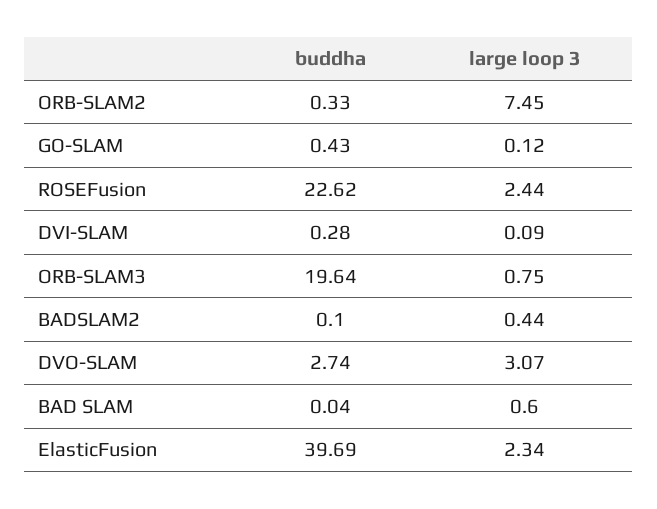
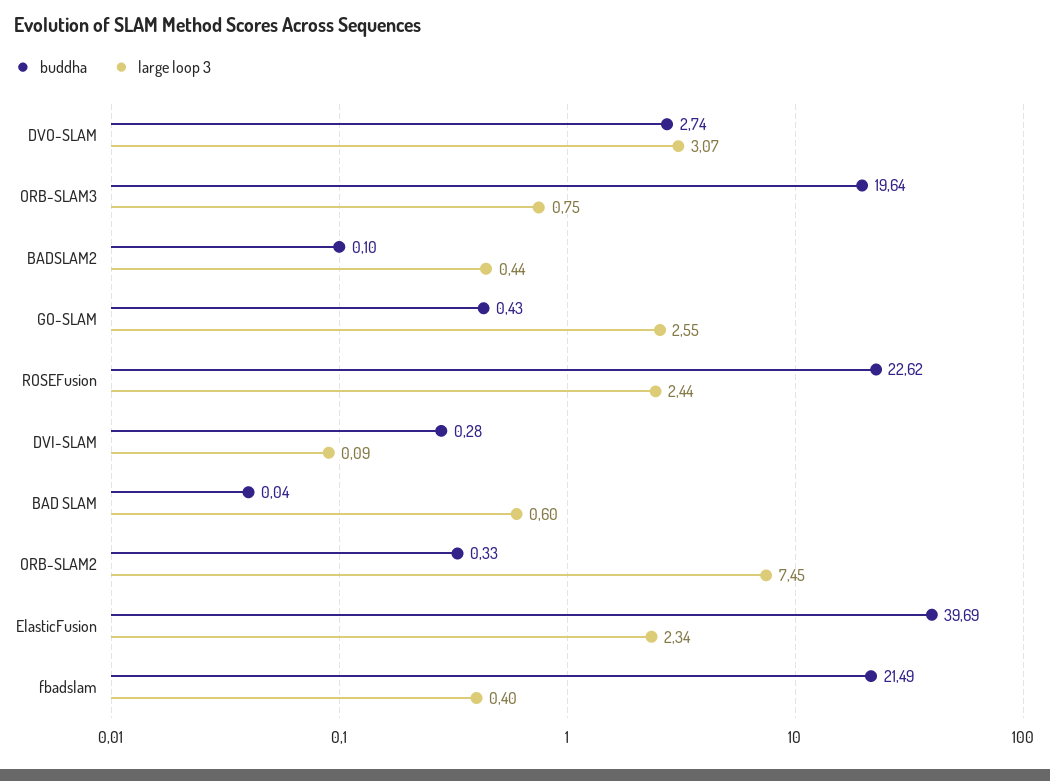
large loop 3, GO-SLAM: 0.12 -> 2.55
buddha, fbadslam: none -> 21.49
large loop 3, fbadslam: none -> 0.4

